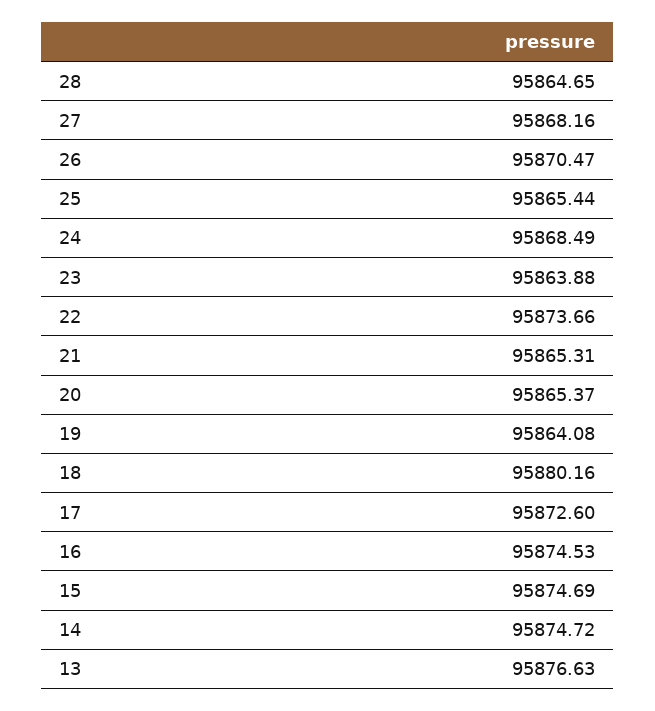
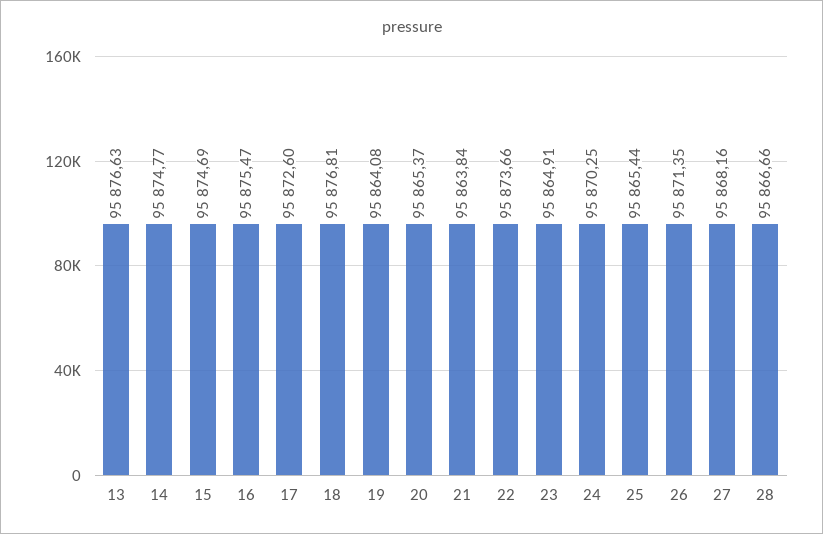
28: 95864.65 -> 95866.66
26: 95870.47 -> 95871.35
24: 95868.49 -> 95870.25
23: 95863.88 -> 95864.91
21: 95865.31 -> 95863.84
18: 95880.16 -> 95876.81
16: 95874.53 -> 95875.47
14: 95874.72 -> 95874.77

